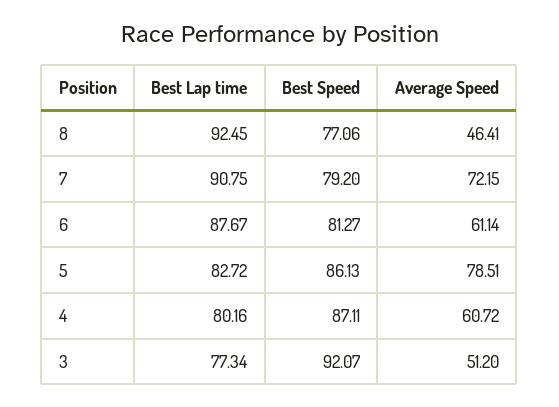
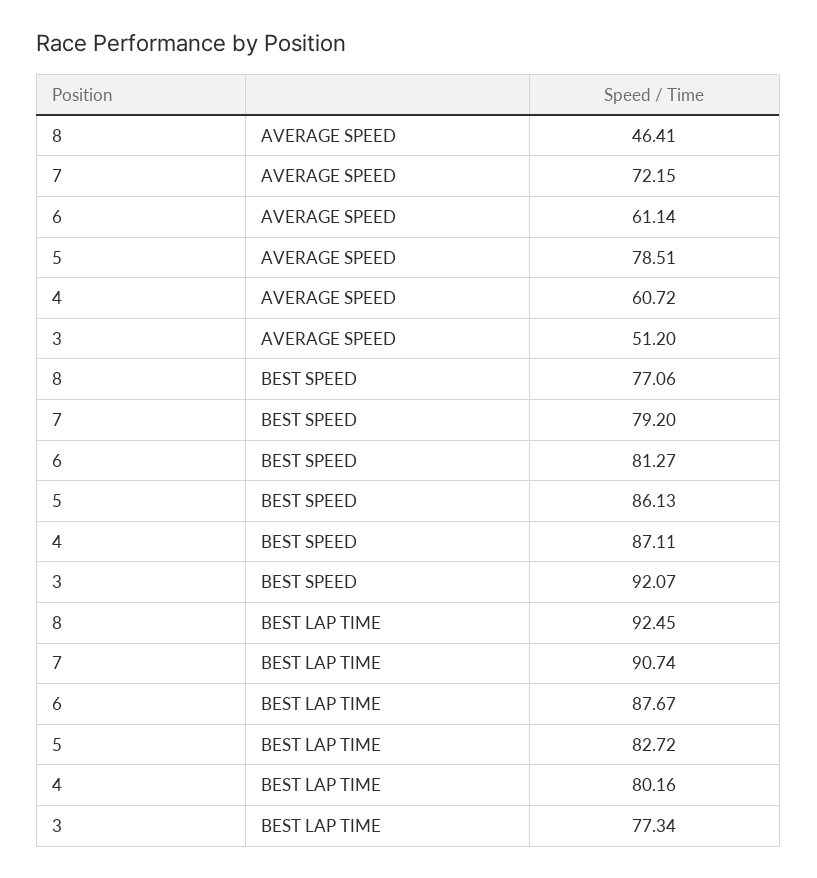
Best Lap time, 7: 90.75 -> 90.74

